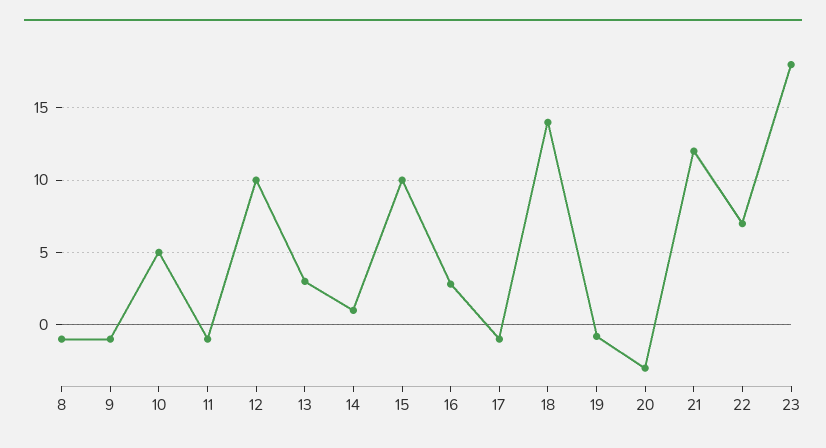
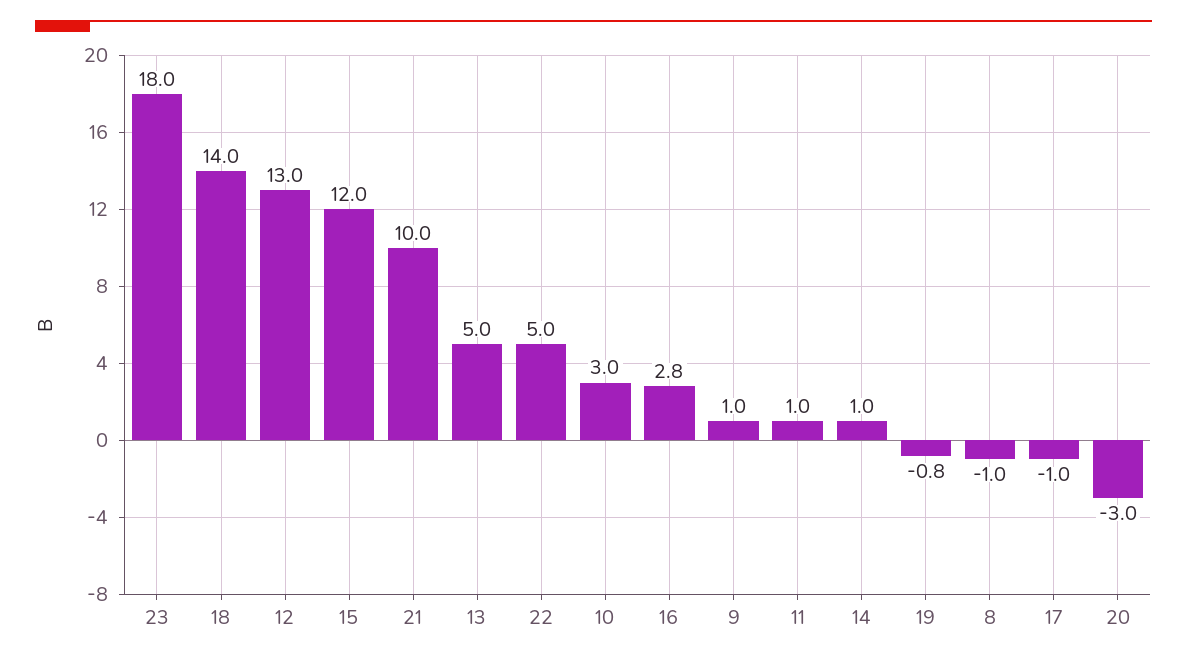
9: -1 -> 1
10: 5 -> 3
11: -1 -> 1
12: 10 -> 13
13: 3 -> 5
15: 10 -> 12
21: 12 -> 10
22: 7 -> 5

